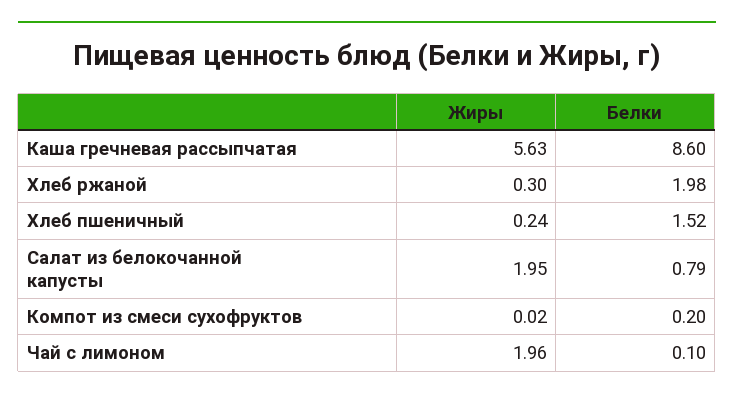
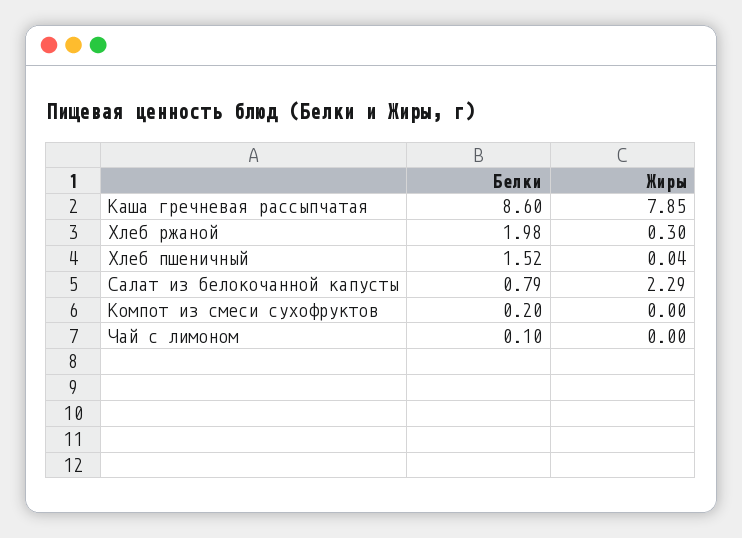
Жиры, Каша гречневая рассыпчатая: 5.63 -> 7.85
Жиры, Хлеб пшеничный: 0.24 -> 0.04
Жиры, Салат из белокочанной капусты: 1.95 -> 2.29
Жиры, Компот из смеси сухофруктов: 0.02 -> 0
Жиры, Чай с лимоном: 1.96 -> 0

